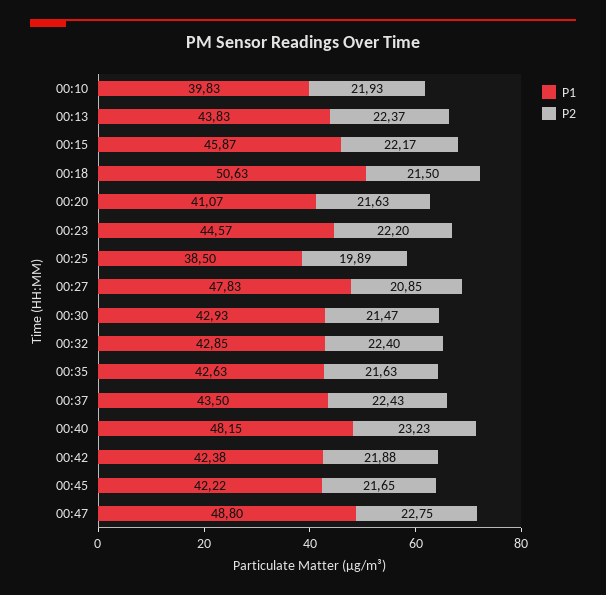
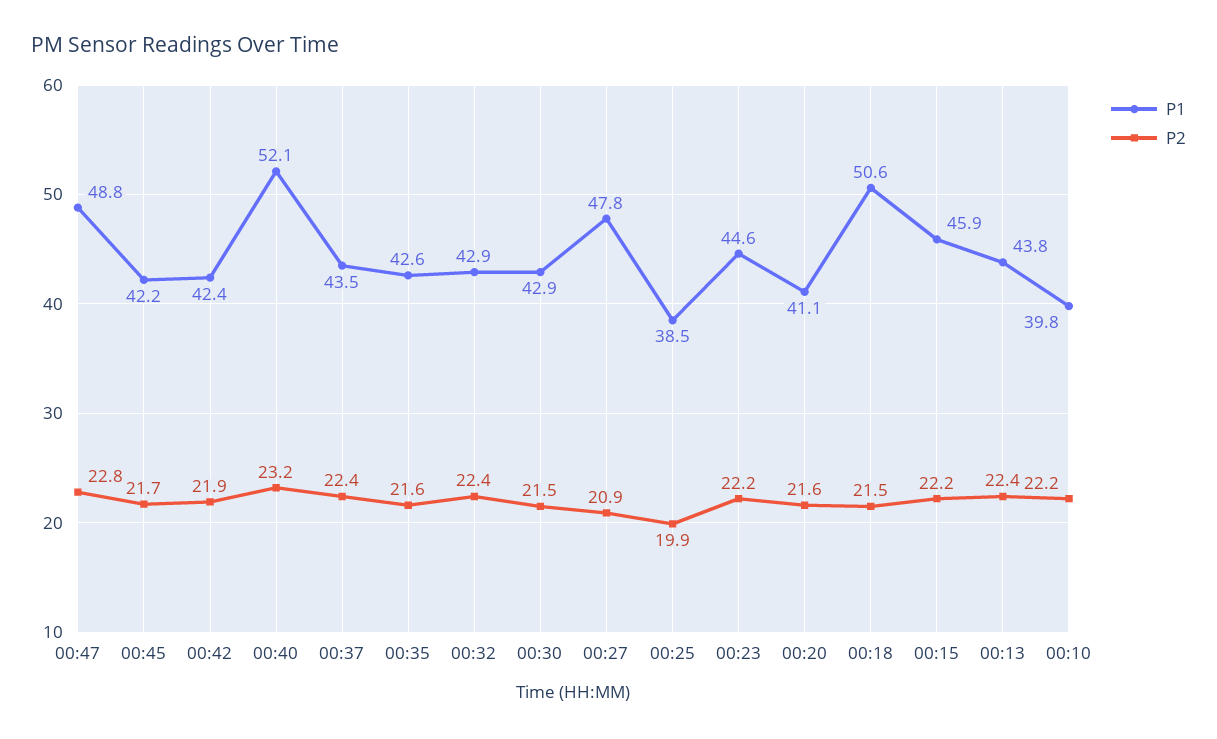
P2, 00:10: 21.93 -> 22.2
P1, 00:40: 48.15 -> 52.1

